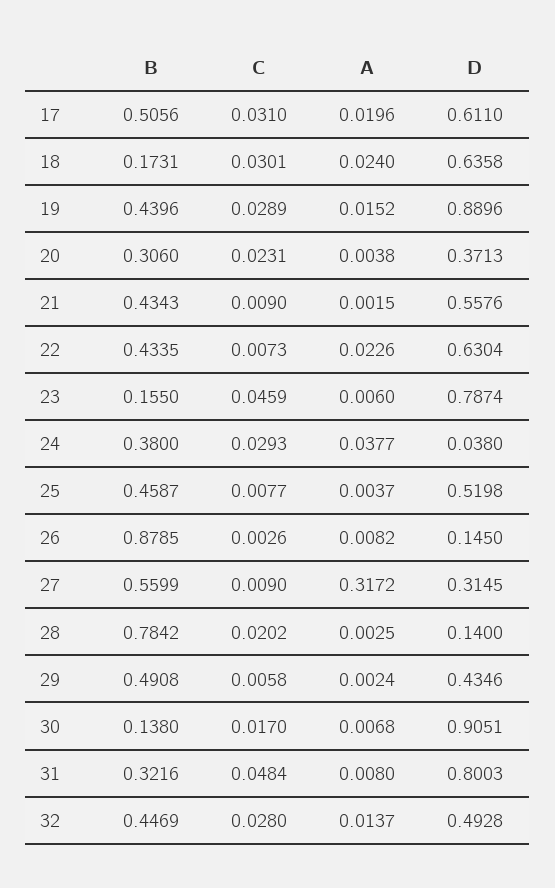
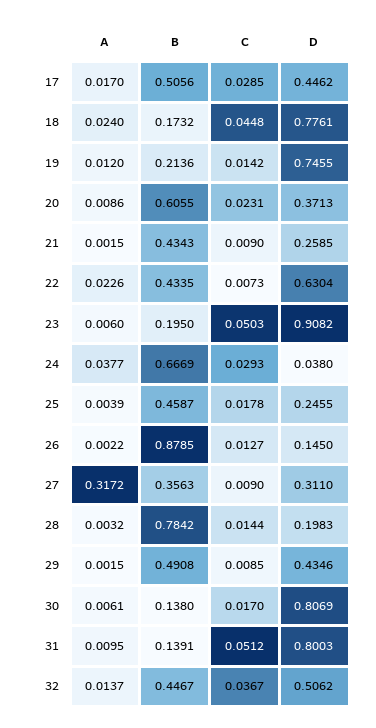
C, 17: 0.031 -> 0.0285
A, 17: 0.0196 -> 0.017
D, 17: 0.611 -> 0.4462
B, 18: 0.1731 -> 0.1732
C, 18: 0.0301 -> 0.0448
D, 18: 0.6358 -> 0.7761
B, 19: 0.4396 -> 0.2136
C, 19: 0.0289 -> 0.0142
A, 19: 0.0152 -> 0.012
D, 19: 0.8896 -> 0.7455
B, 20: 0.306 -> 0.6055
A, 20: 0.0038 -> 0.0086
D, 21: 0.5576 -> 0.2585
B, 23: 0.155 -> 0.195
C, 23: 0.0459 -> 0.0503
D, 23: 0.7874 -> 0.9082
B, 24: 0.38 -> 0.6669
C, 25: 0.0077 -> 0.0178
A, 25: 0.0037 -> 0.0039
D, 25: 0.5198 -> 0.2455
C, 26: 0.0026 -> 0.0127
A, 26: 0.0082 -> 0.0022
B, 27: 0.5599 -> 0.3563
D, 27: 0.3145 -> 0.311
C, 28: 0.0202 -> 0.0144
A, 28: 0.0025 -> 0.0032
D, 28: 0.14 -> 0.1983
C, 29: 0.0058 -> 0.0085
A, 29: 0.0024 -> 0.0015
A, 30: 0.0068 -> 0.0061
D, 30: 0.9051 -> 0.8069
B, 31: 0.3216 -> 0.1391
C, 31: 0.0484 -> 0.0512
A, 31: 0.008 -> 0.0095
B, 32: 0.4469 -> 0.4467
C, 32: 0.028 -> 0.0367
D, 32: 0.4928 -> 0.5062

